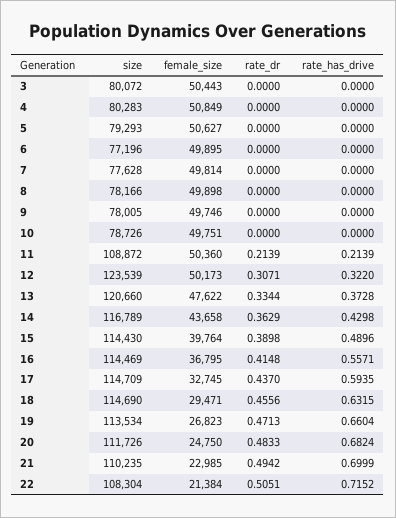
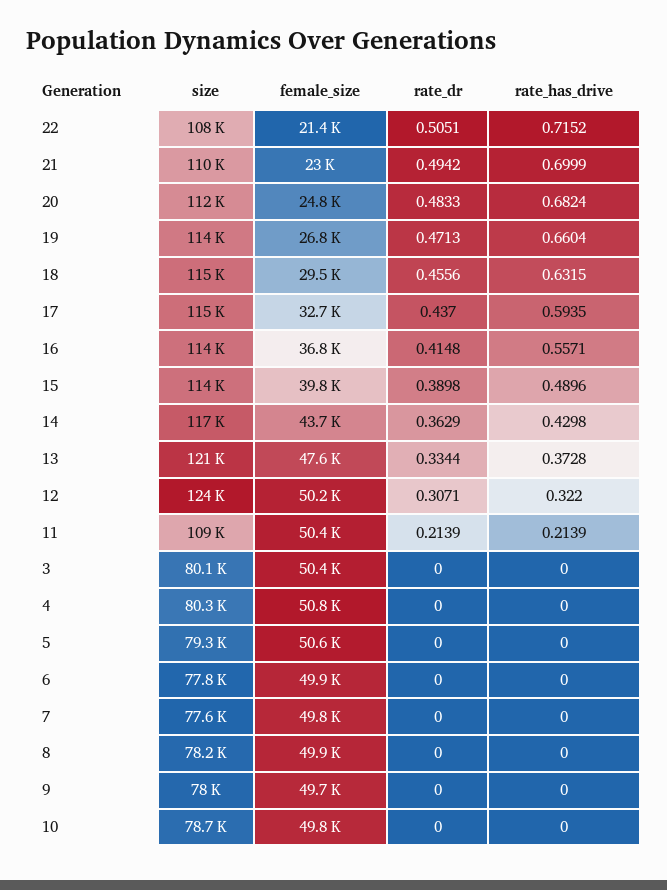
size, 6: 77196 -> 77800

